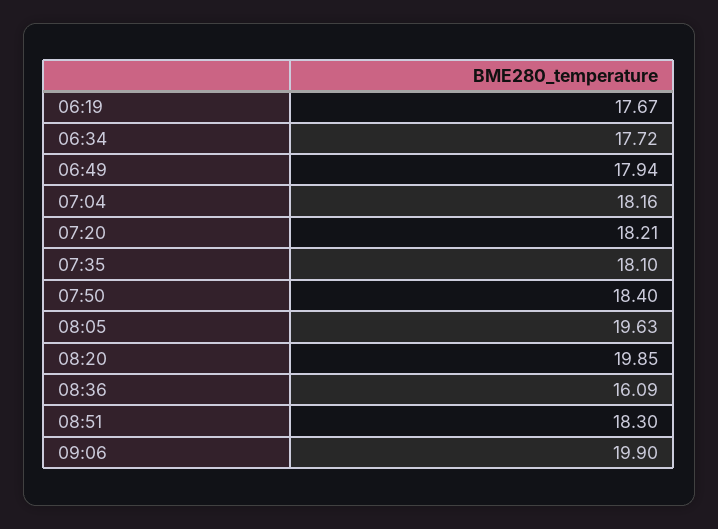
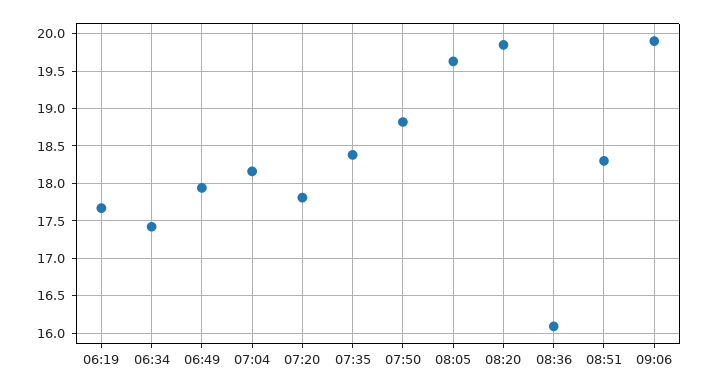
06:34: 17.72 -> 17.4
07:20: 18.21 -> 17.8
07:35: 18.1 -> 18.4
07:50: 18.4 -> 18.8

